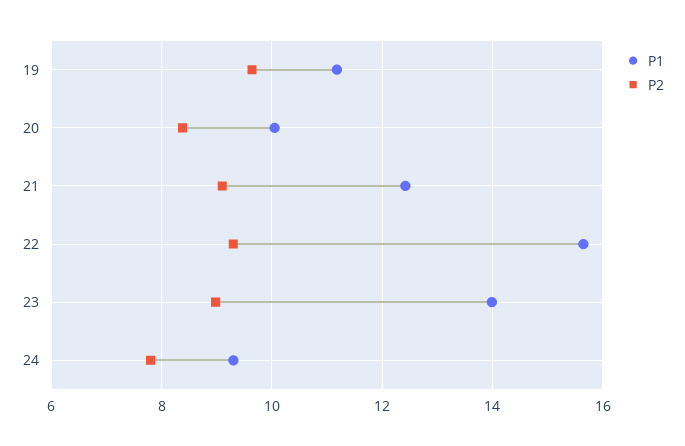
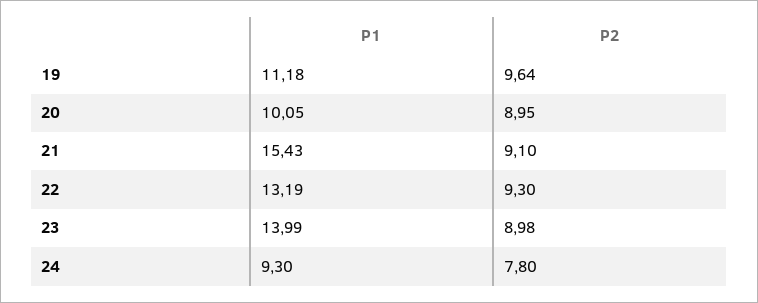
P2, 20: 8.4 -> 8.95
P1, 21: 12.4 -> 15.43
P1, 22: 15.6 -> 13.19

